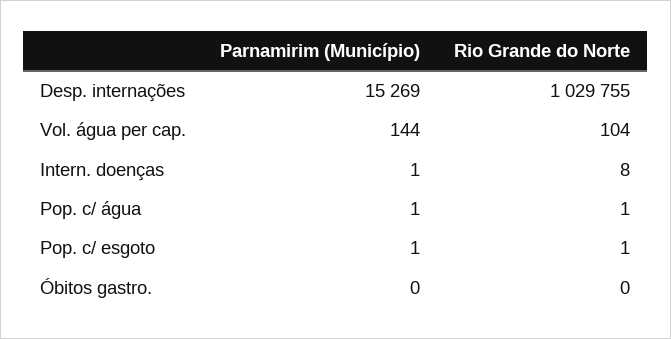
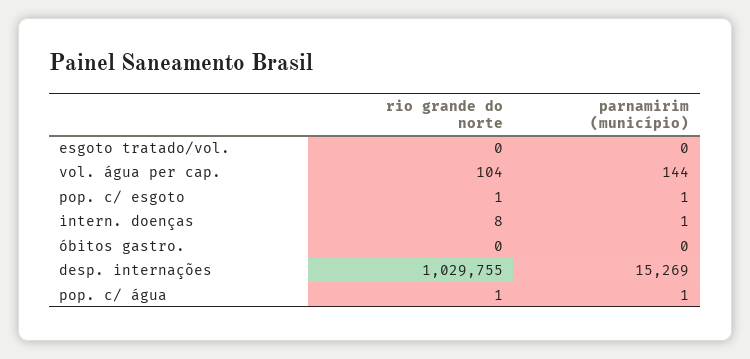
Rio Grande do Norte, esgoto tratado/vol.: none -> 0
Parnamirim (Município), esgoto tratado/vol.: none -> 0

